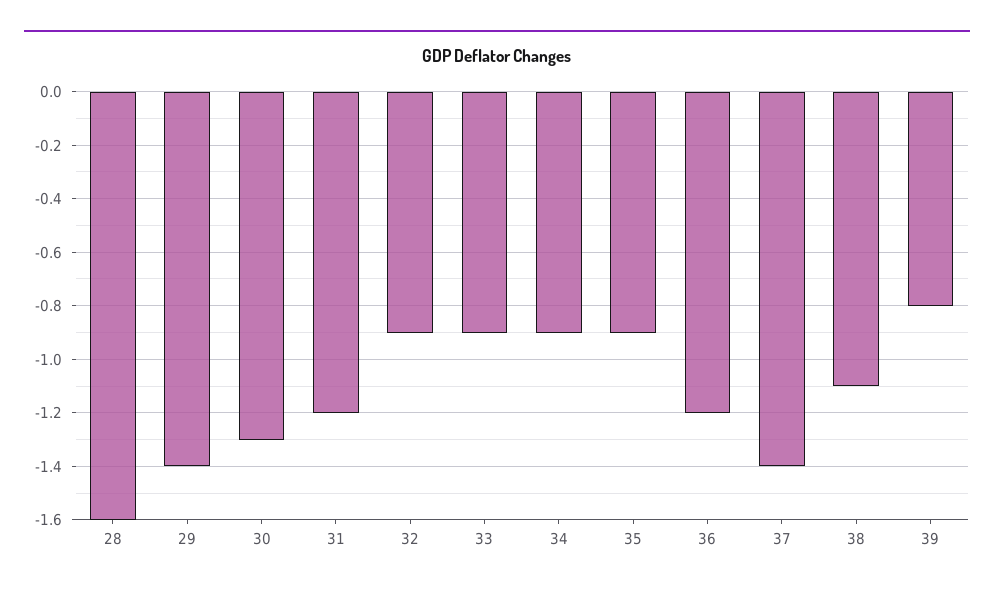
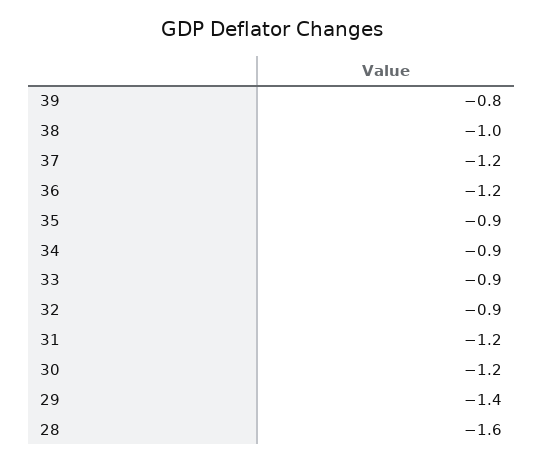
30: -1.3 -> -1.2
37: -1.4 -> -1.2
38: -1.1 -> -1

